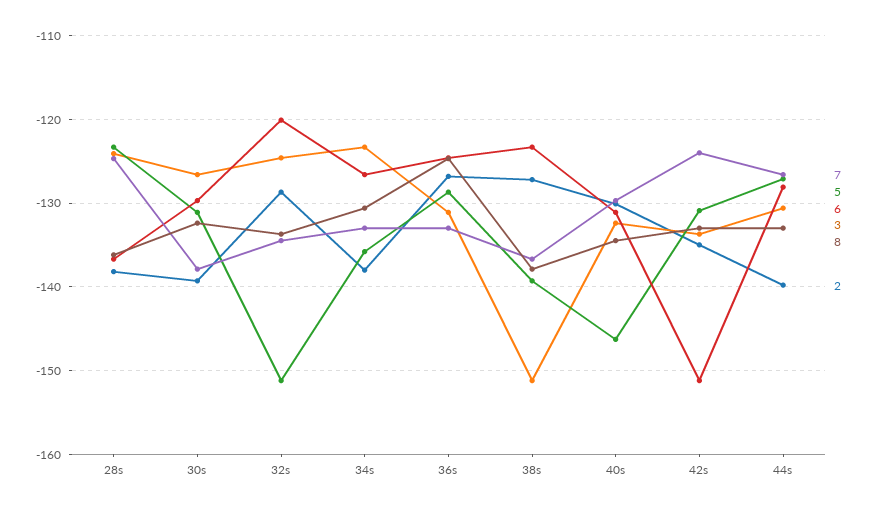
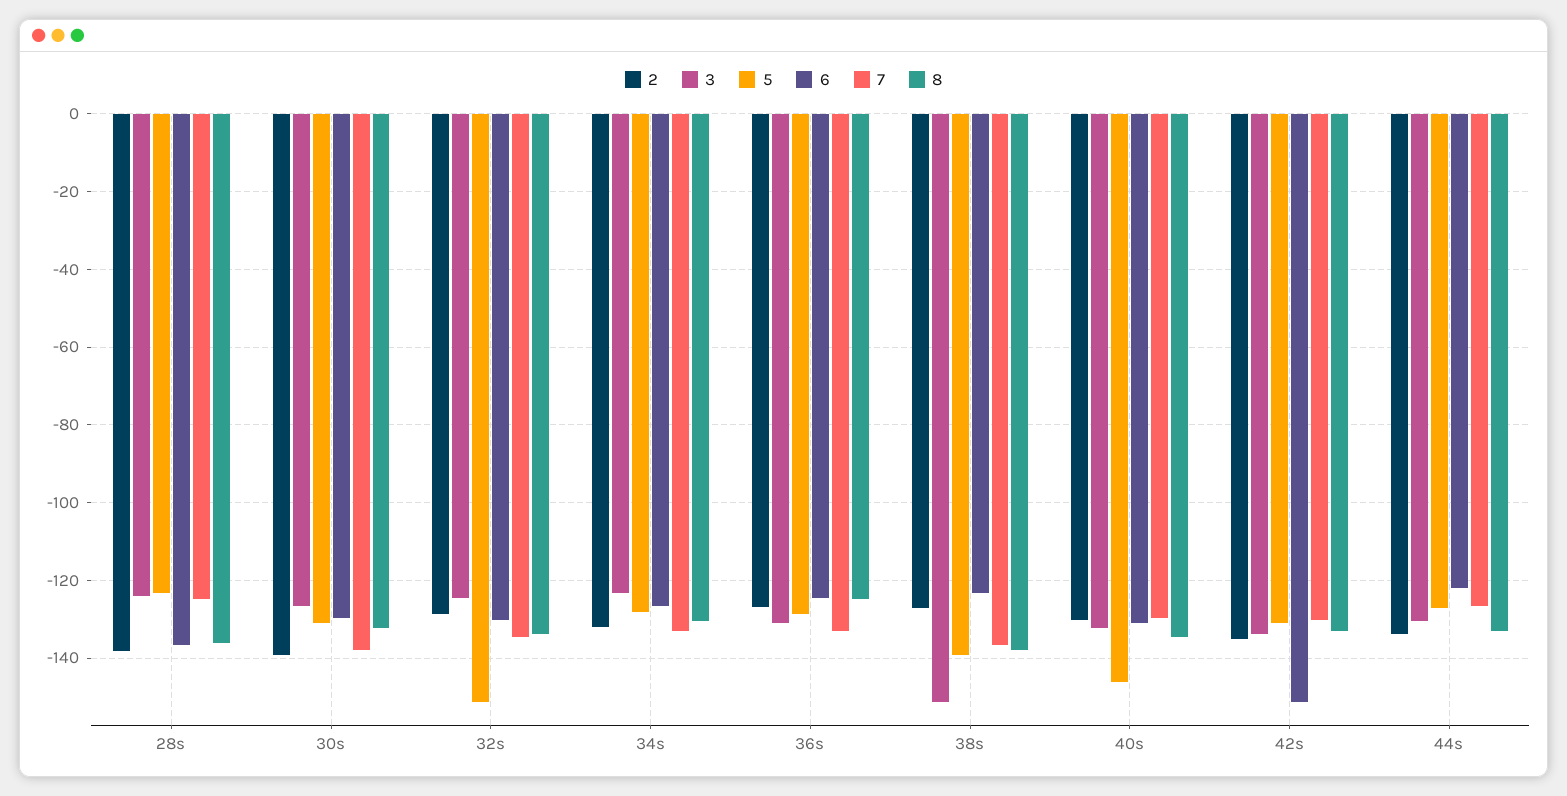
6, 32s: -120 -> -130
5, 34s: -136 -> -128
2, 34s: -138 -> -132
7, 42s: -124 -> -130
6, 44s: -128 -> -122
2, 44s: -140 -> -134

